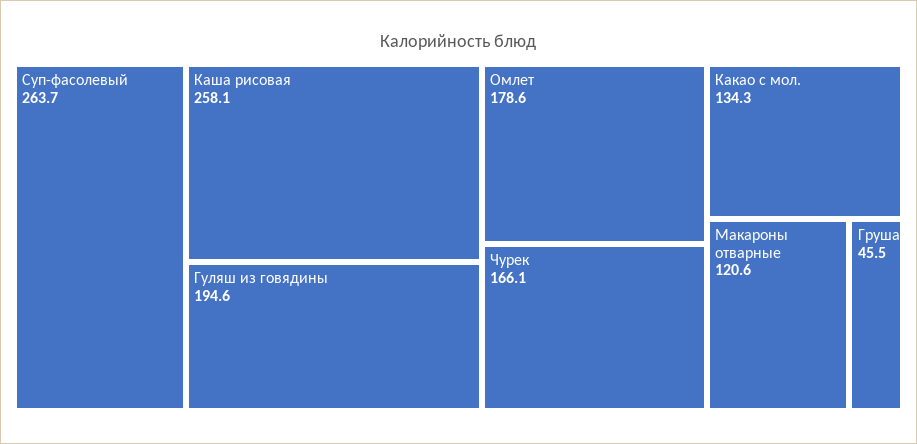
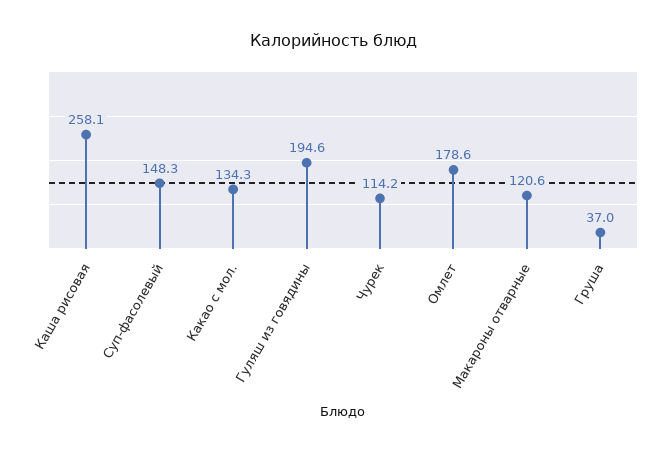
Суп-фасолевый: 263.7 -> 148.3
Чурек: 166.1 -> 114.2
Груша: 45.5 -> 37

